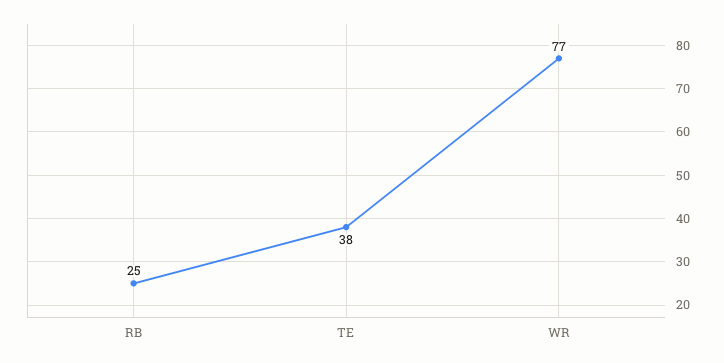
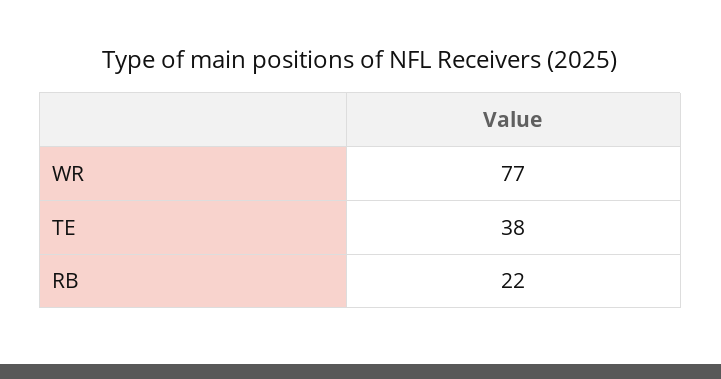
RB: 25 -> 22

